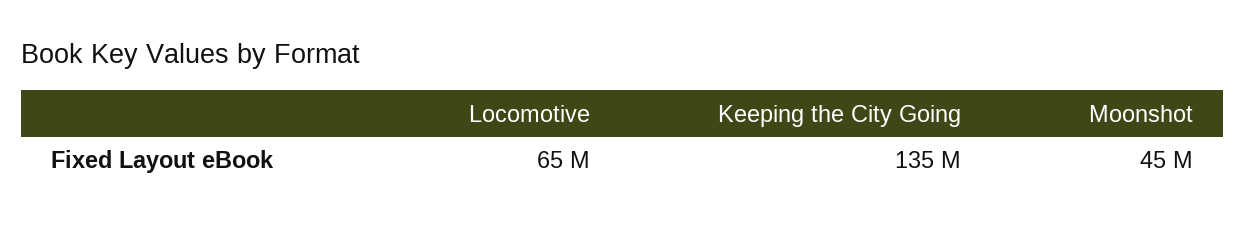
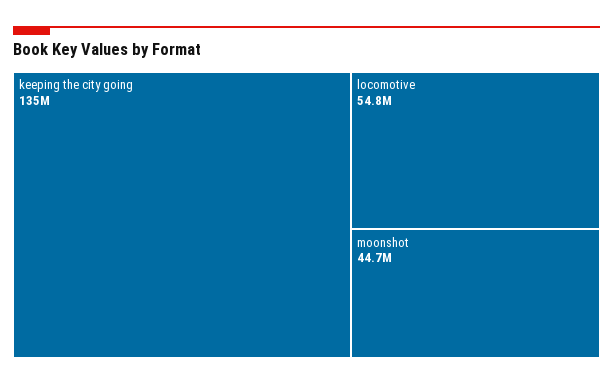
Locomotive: 65000000 -> 54800000

